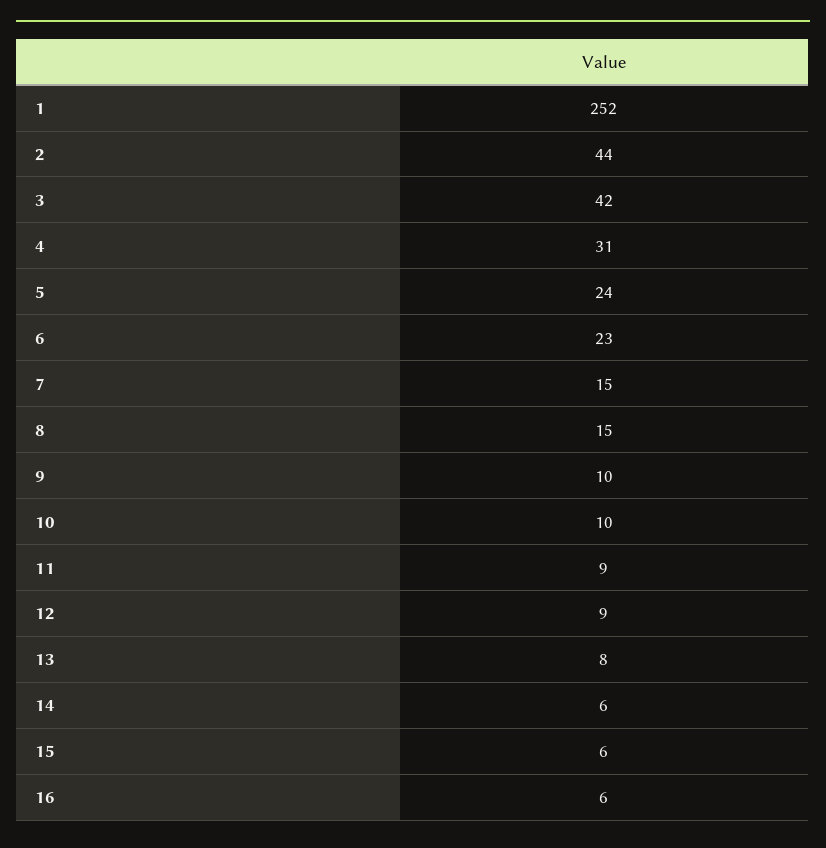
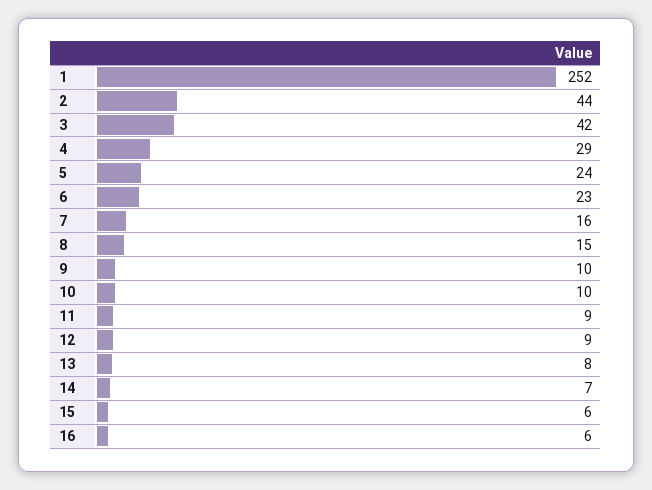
4: 31 -> 29
7: 15 -> 16
14: 6 -> 7

